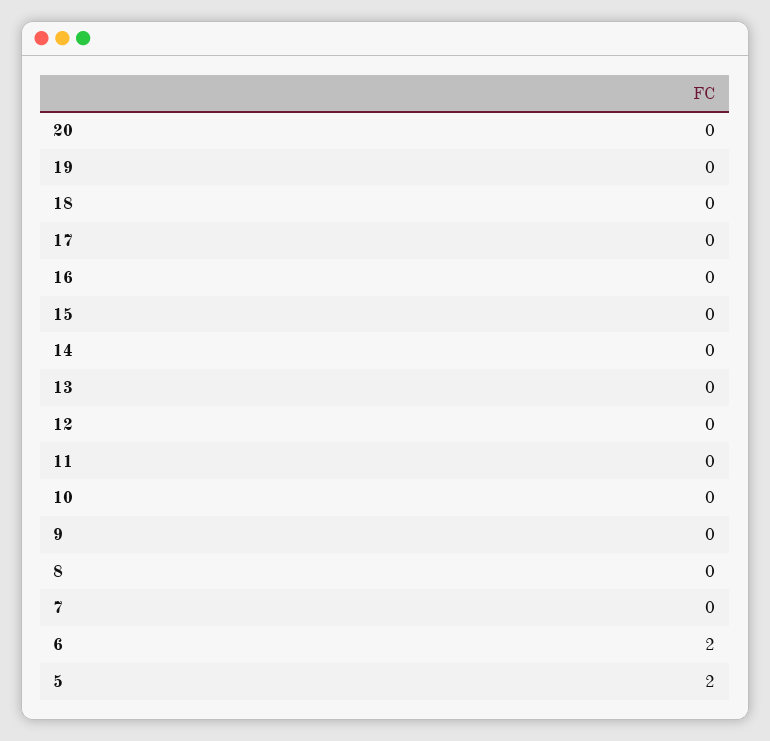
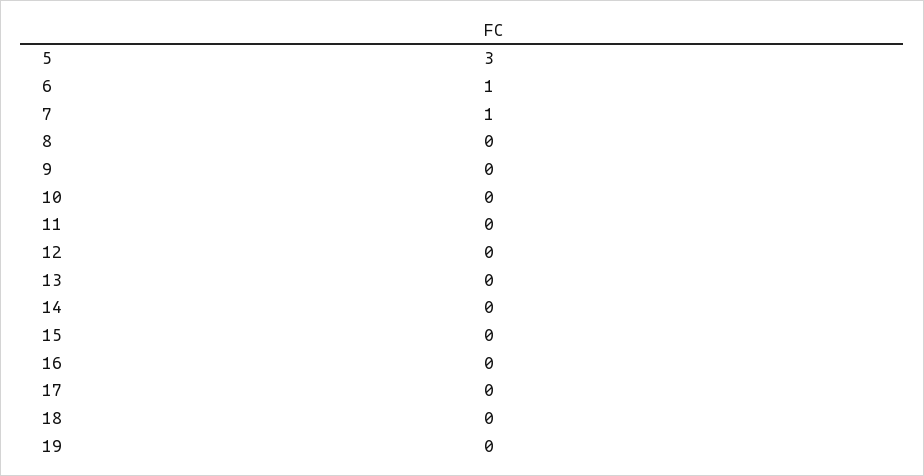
20: 0 -> none
7: 0 -> 1
6: 2 -> 1
5: 2 -> 3

